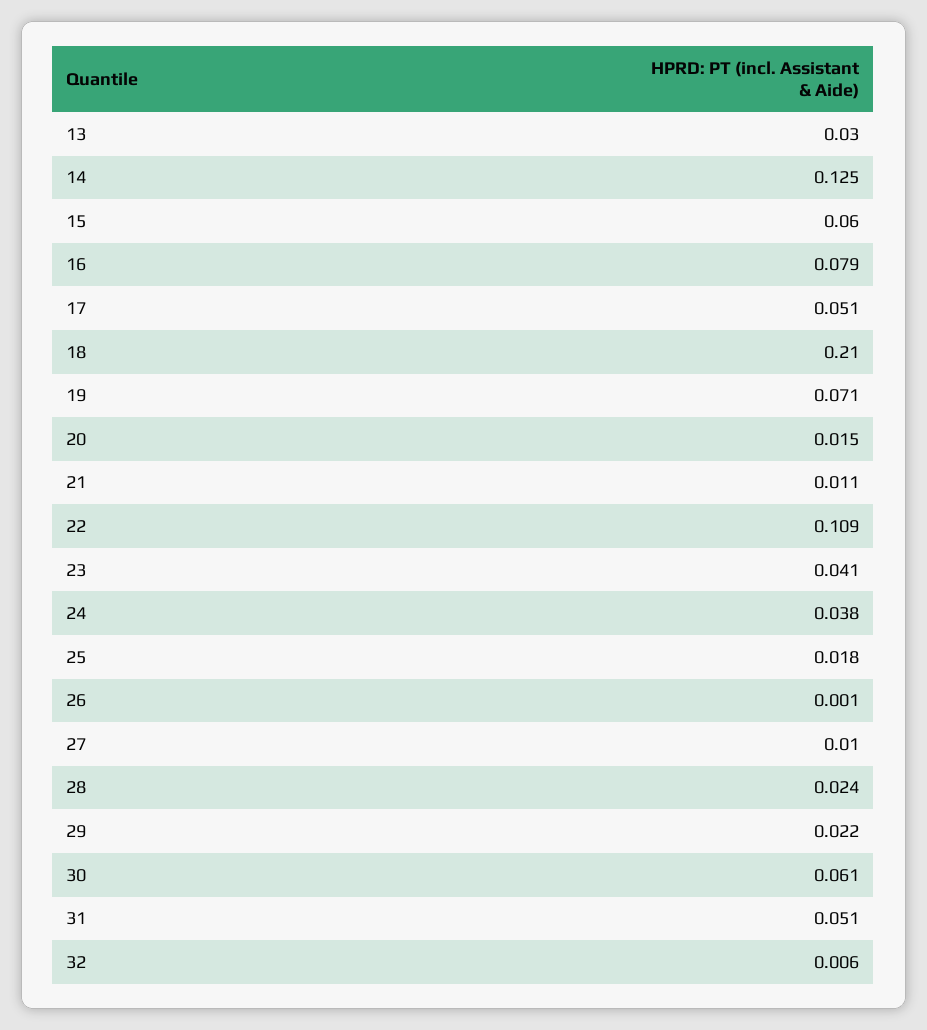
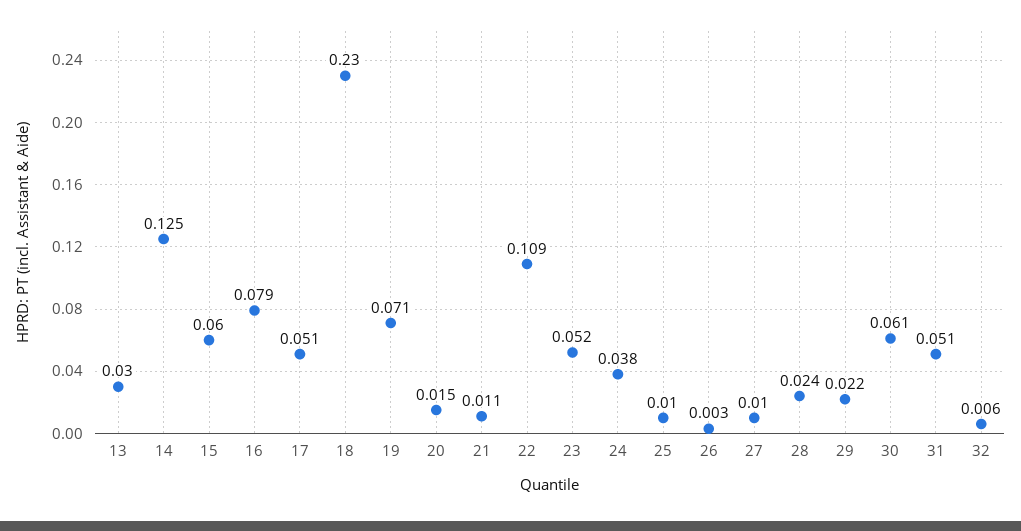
18: 0.21 -> 0.23
23: 0.041 -> 0.052
25: 0.018 -> 0.01
26: 0.001 -> 0.003

